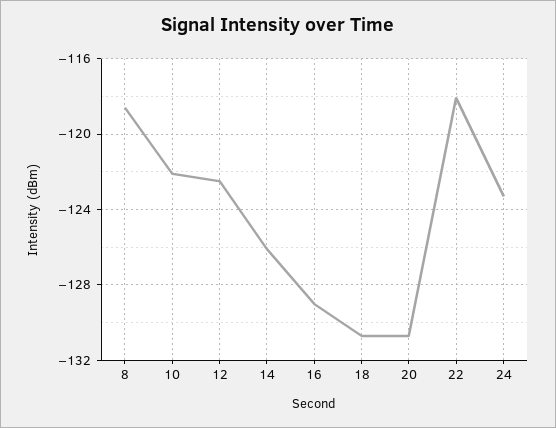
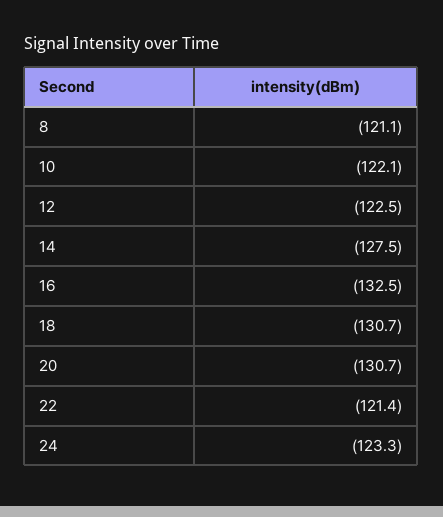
8: -118.5 -> -121.1
14: -126 -> -127.5
16: -129 -> -132.5
22: -118 -> -121.4

